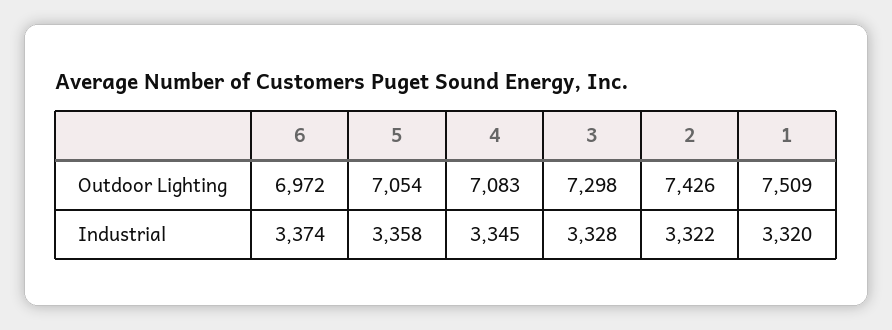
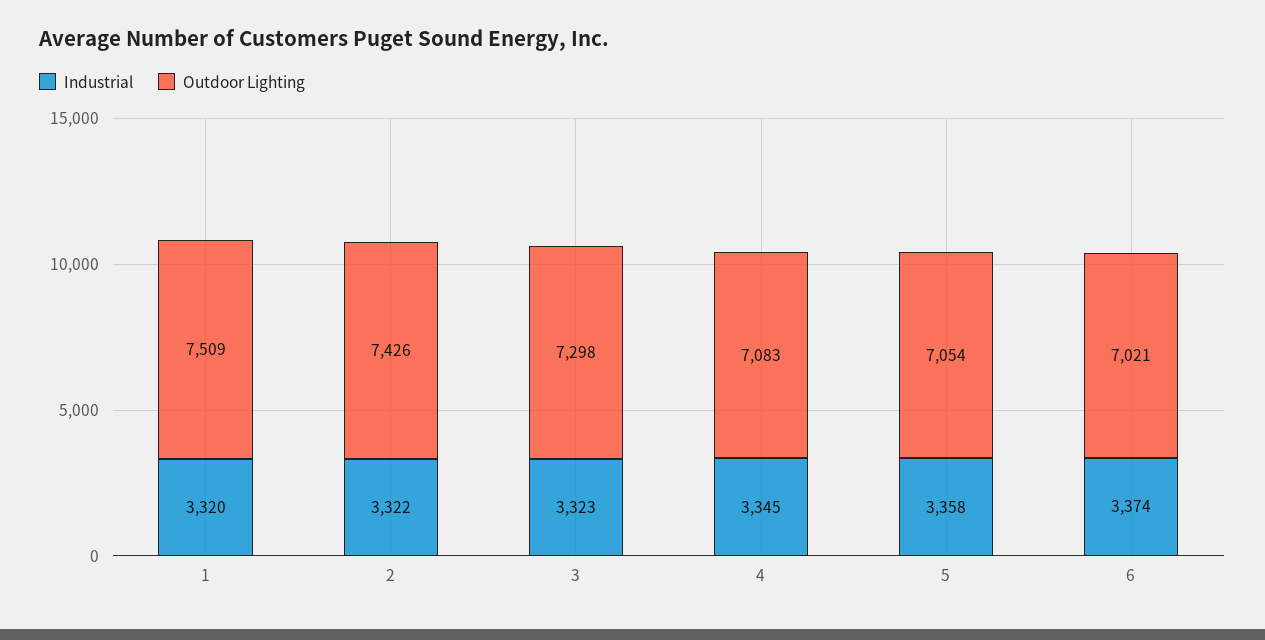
Outdoor Lighting, 6: 6972 -> 7021
Industrial, 3: 3328 -> 3323

